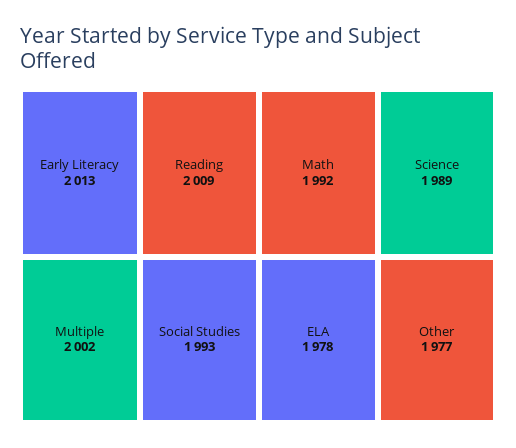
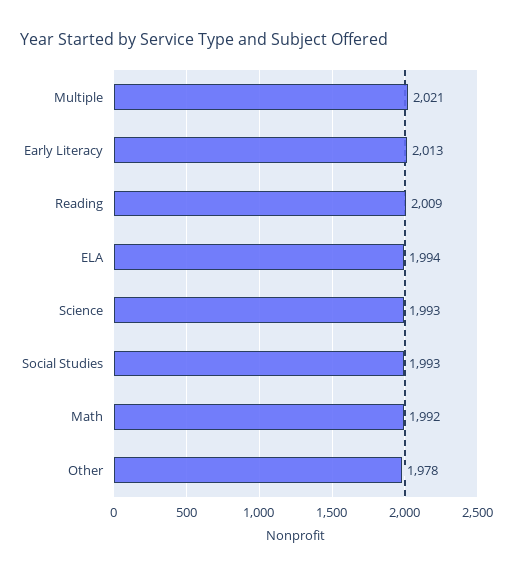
Multiple: 2002 -> 2021
Science: 1989 -> 1993
ELA: 1978 -> 1994
Other: 1977 -> 1978

